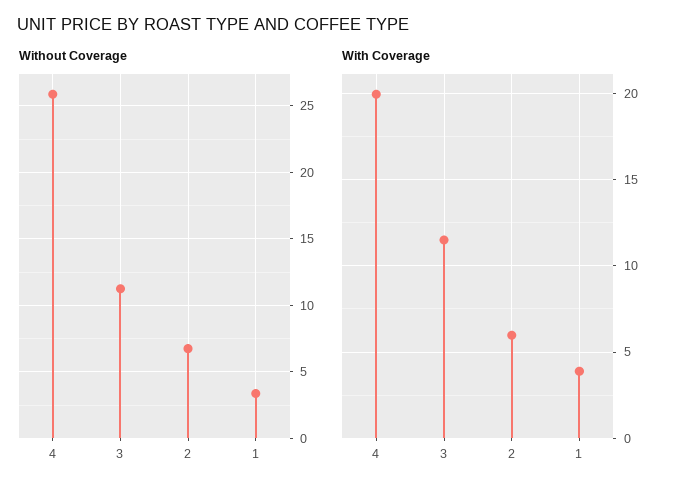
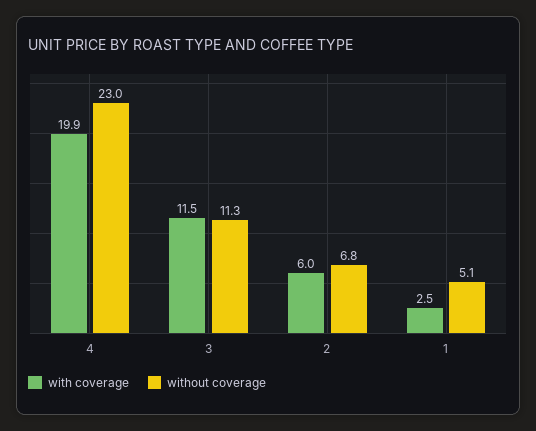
Without Coverage, 4: 26 -> 23
Without Coverage, 1: 3.5 -> 5.1
With Coverage, 1: 4 -> 2.5

